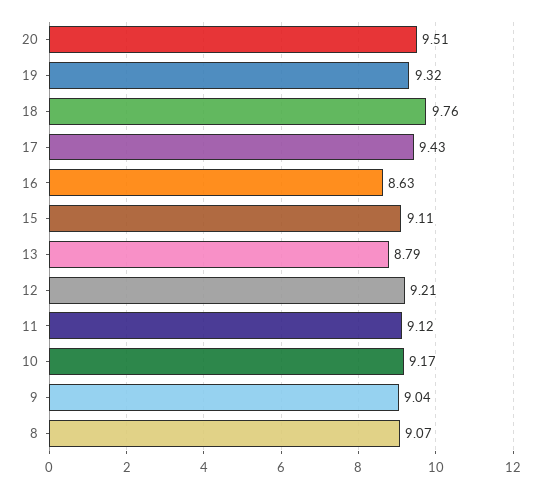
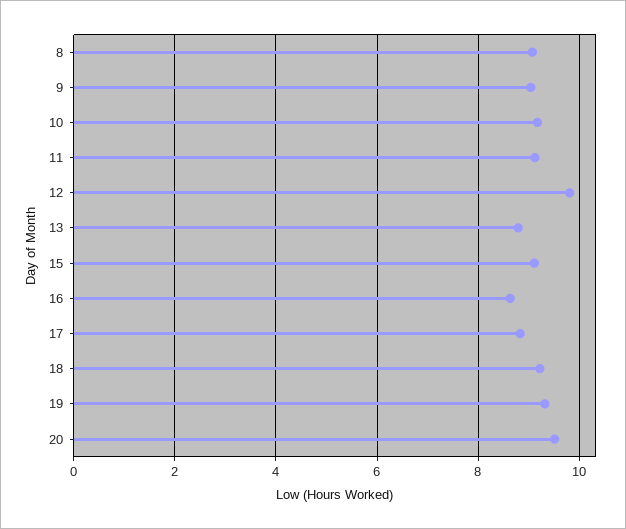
18: 9.76 -> 9.2
17: 9.43 -> 8.8
12: 9.21 -> 9.8

